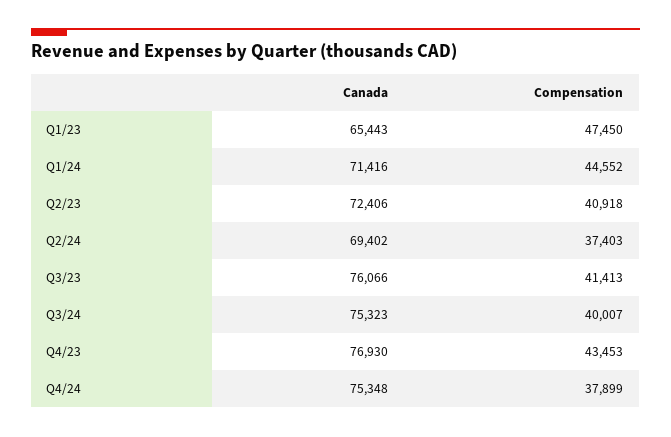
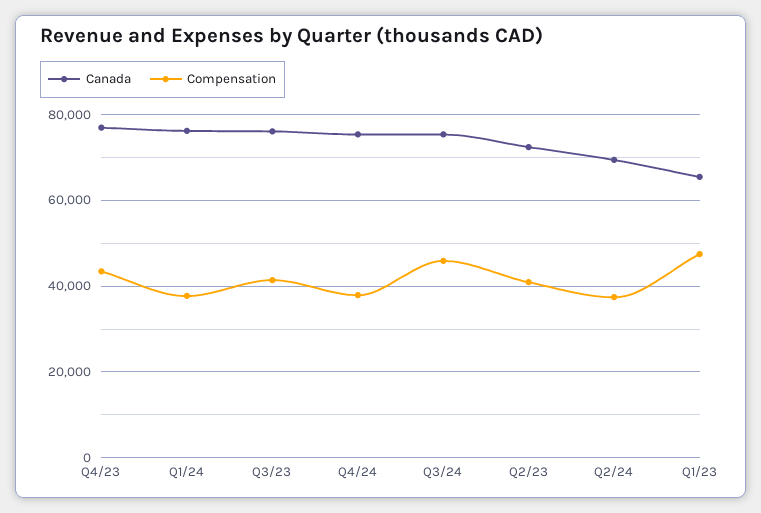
Canada, Q1/24: 71416 -> 76000
Compensation, Q1/24: 44552 -> 38000
Compensation, Q3/24: 40007 -> 46000

